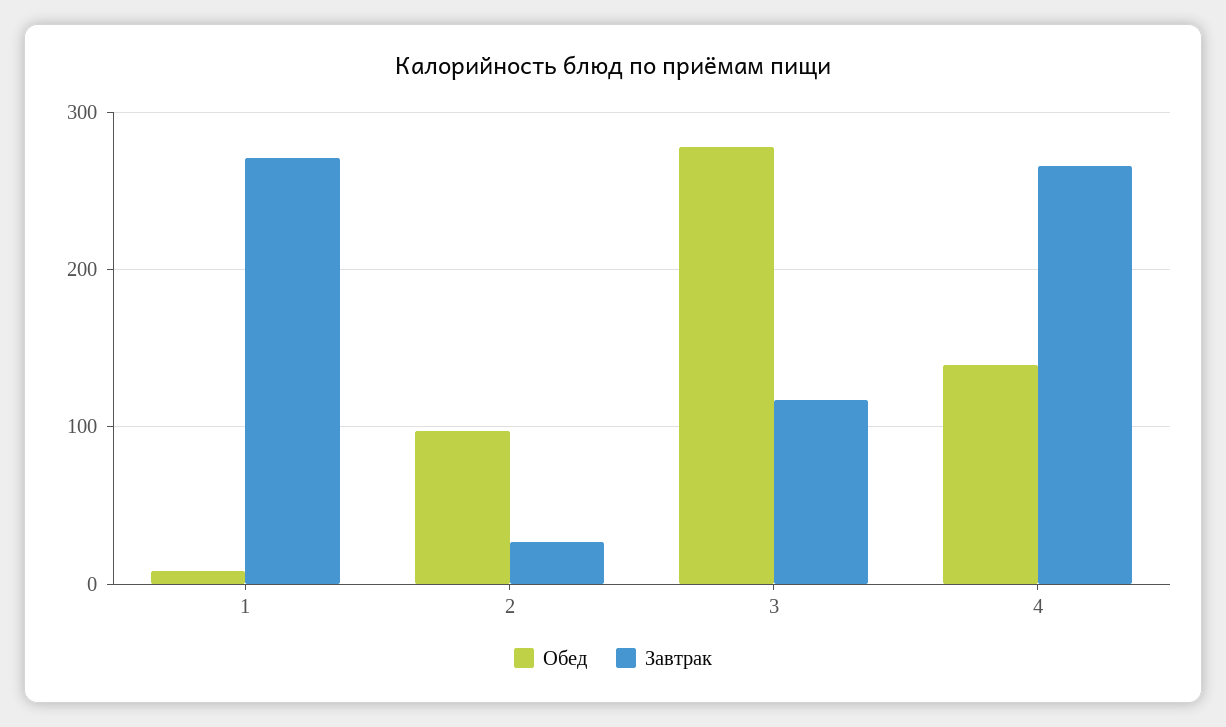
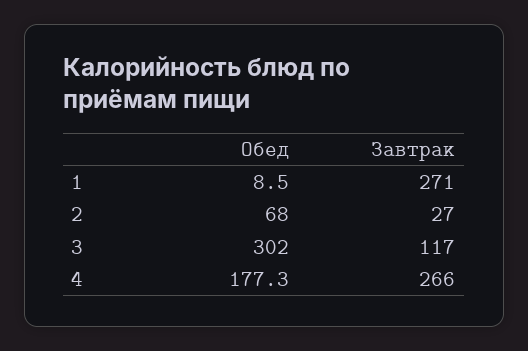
Обед, 2: 100 -> 68
Обед, 3: 280 -> 302
Обед, 4: 140 -> 177.3

